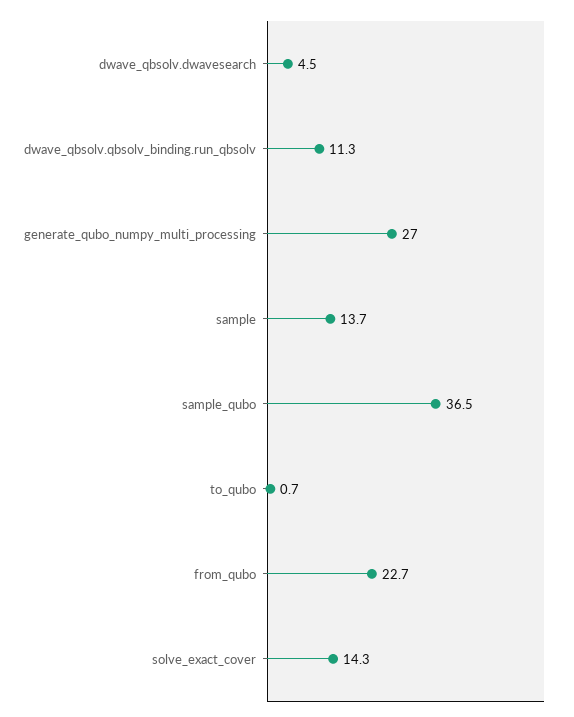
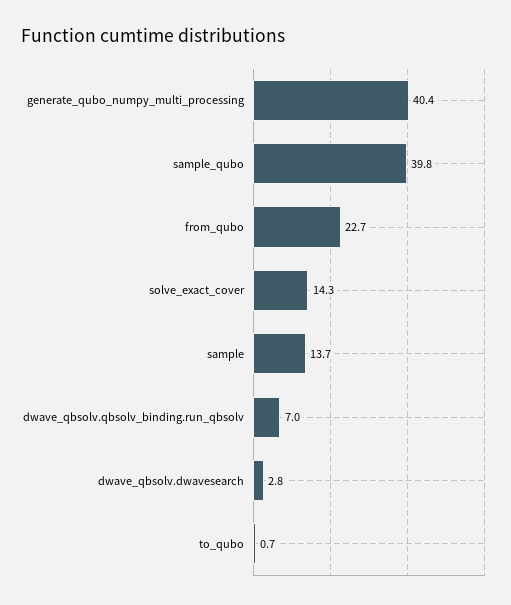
dwave_qbsolv.dwavesearch: 4.5 -> 2.8
dwave_qbsolv.qbsolv_binding.run_qbsolv: 11.3 -> 7
generate_qubo_numpy_multi_processing: 27 -> 40.4
sample_qubo: 36.5 -> 39.8

